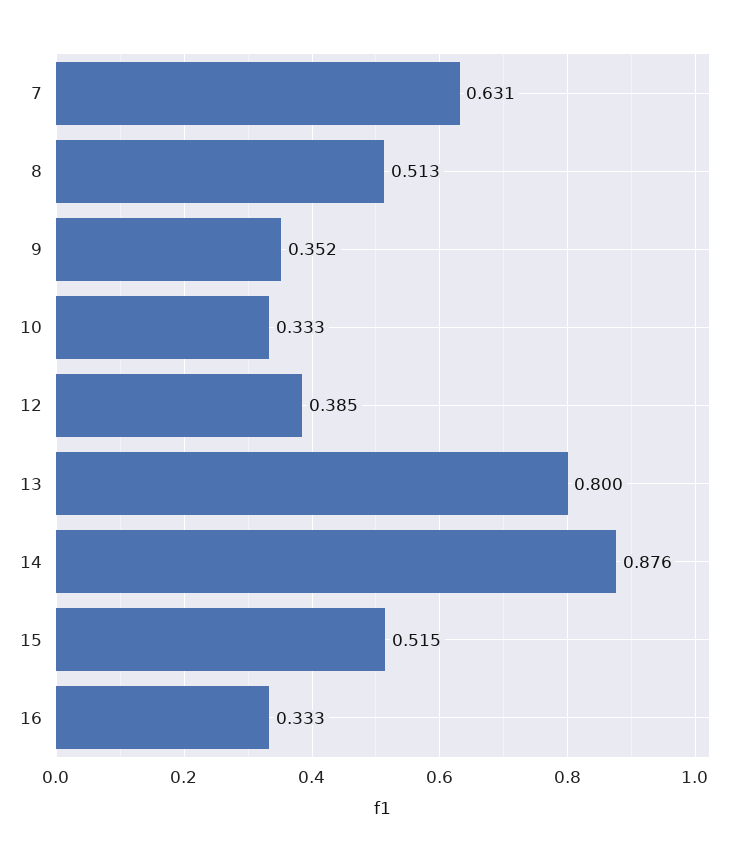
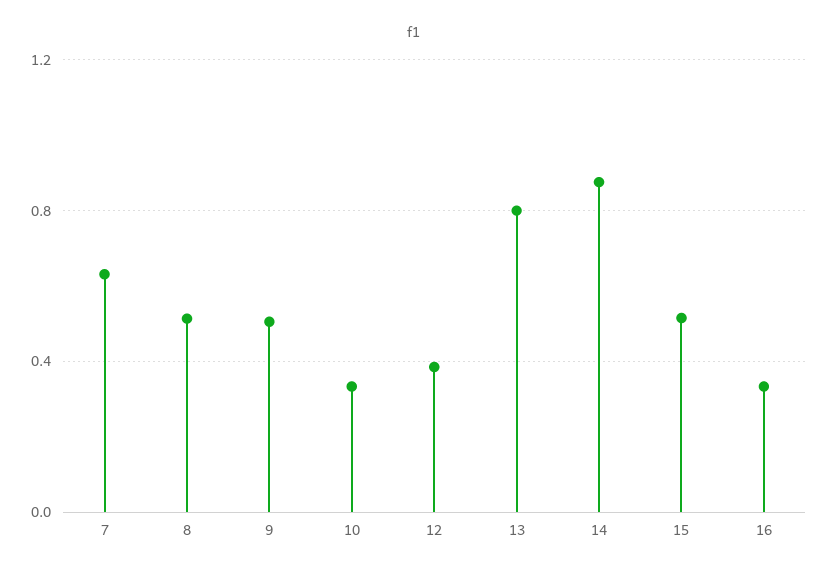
9: 0.352 -> 0.5

